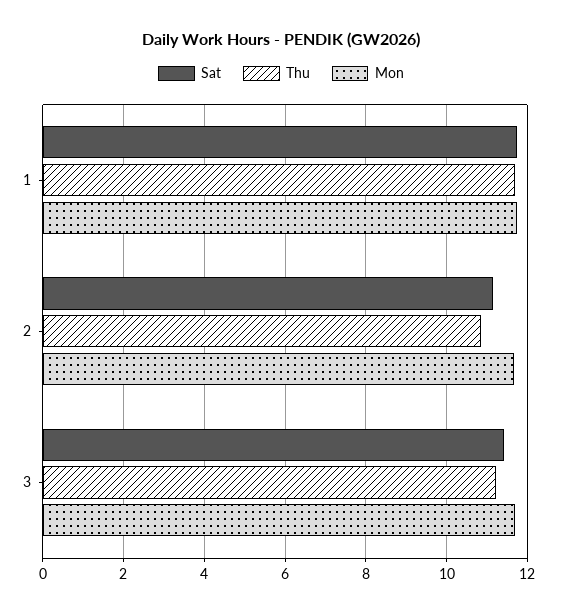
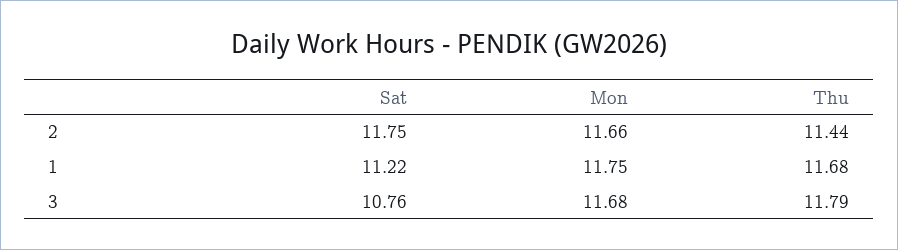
Sat, 1: 11.8 -> 11.22
Sat, 2: 11.2 -> 11.75
Thu, 2: 10.8 -> 11.44
Sat, 3: 11.4 -> 10.76
Thu, 3: 11.2 -> 11.79

